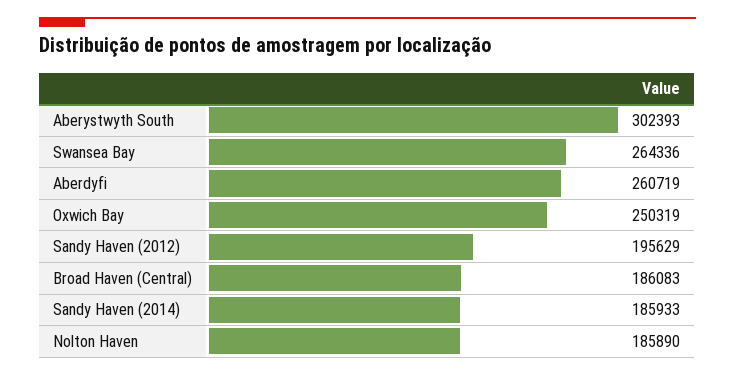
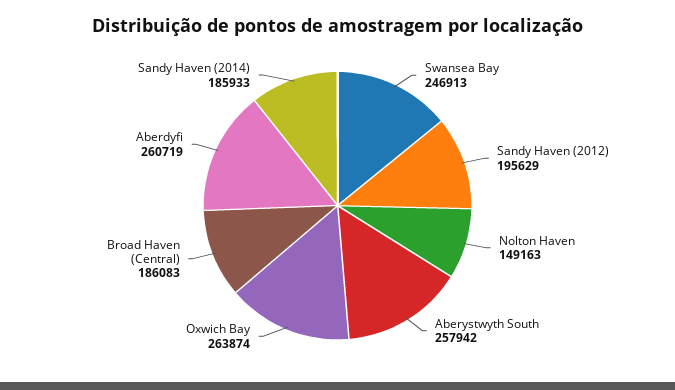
Aberystwyth South: 302393 -> 257942
Swansea Bay: 264336 -> 246913
Oxwich Bay: 250319 -> 263874
Nolton Haven: 185890 -> 149163

